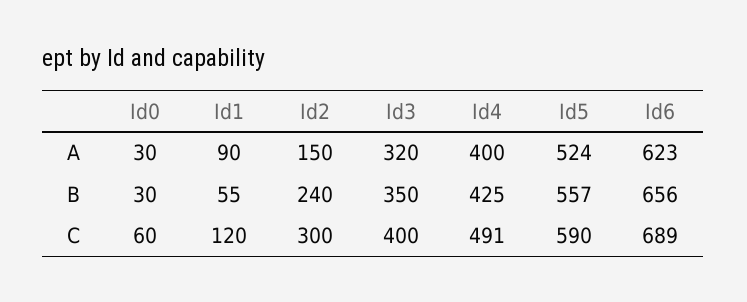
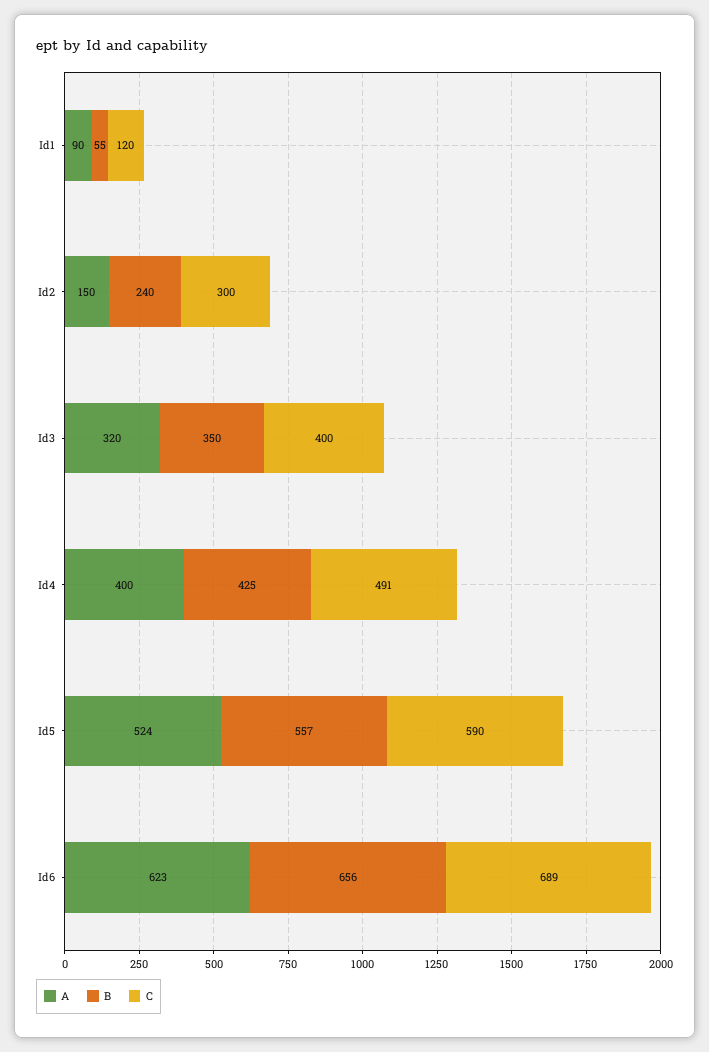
A, Id0: 30 -> none
B, Id0: 30 -> none
C, Id0: 60 -> none

